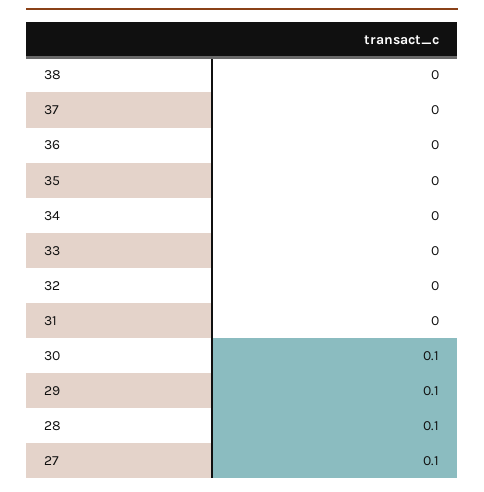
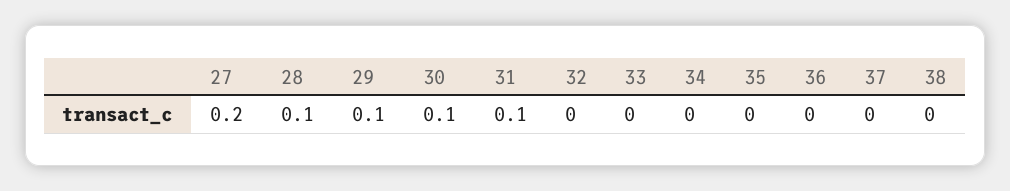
31: 0 -> 0.1
27: 0.1 -> 0.2

